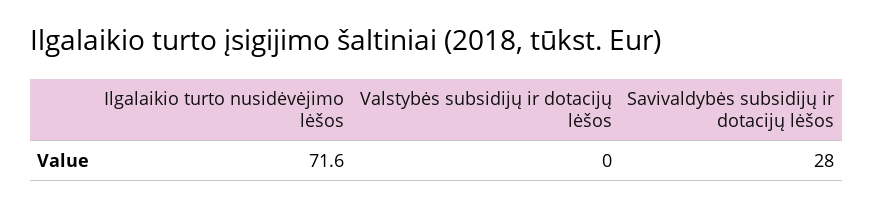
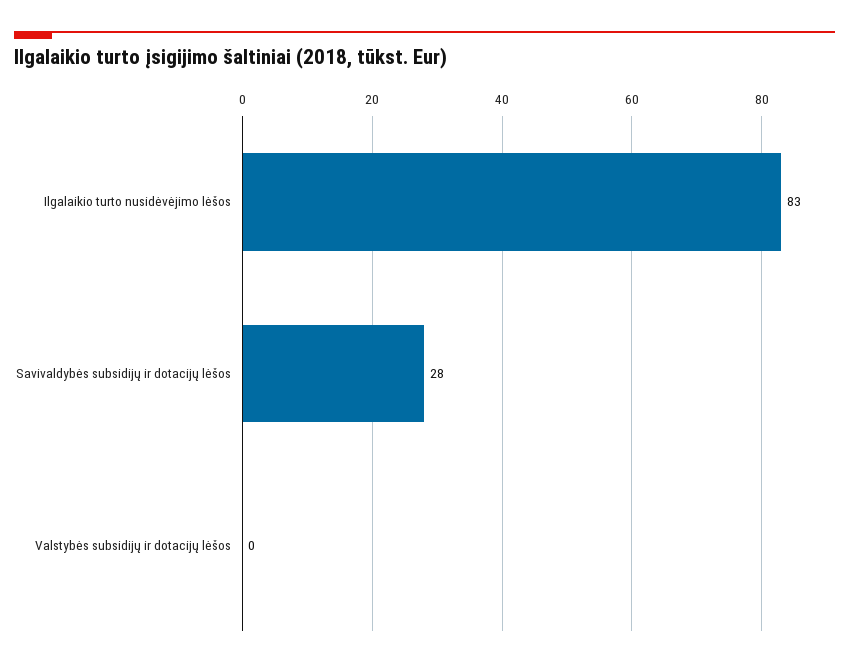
Ilgalaikio turto nusidėvėjimo lėšos: 71.6 -> 83

